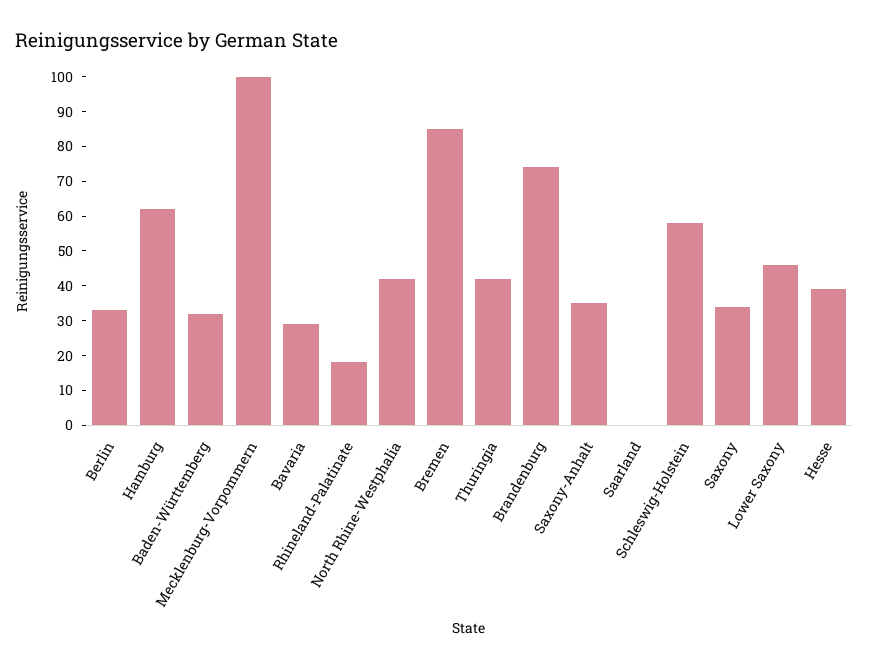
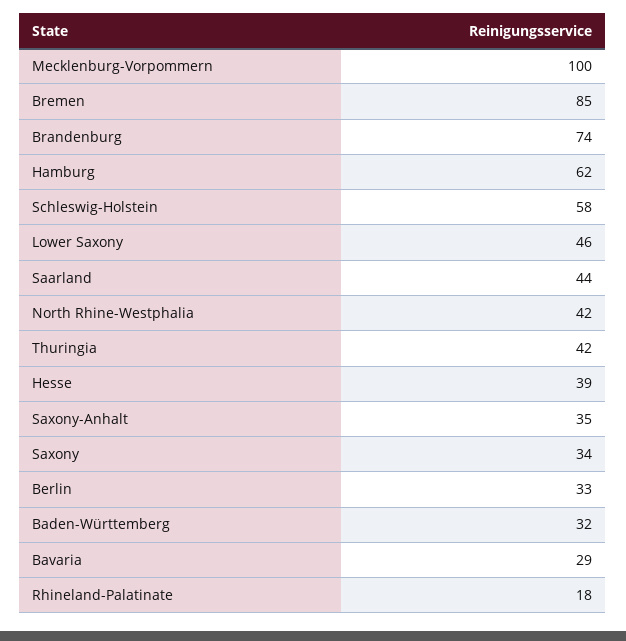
Saarland: 0 -> 44

